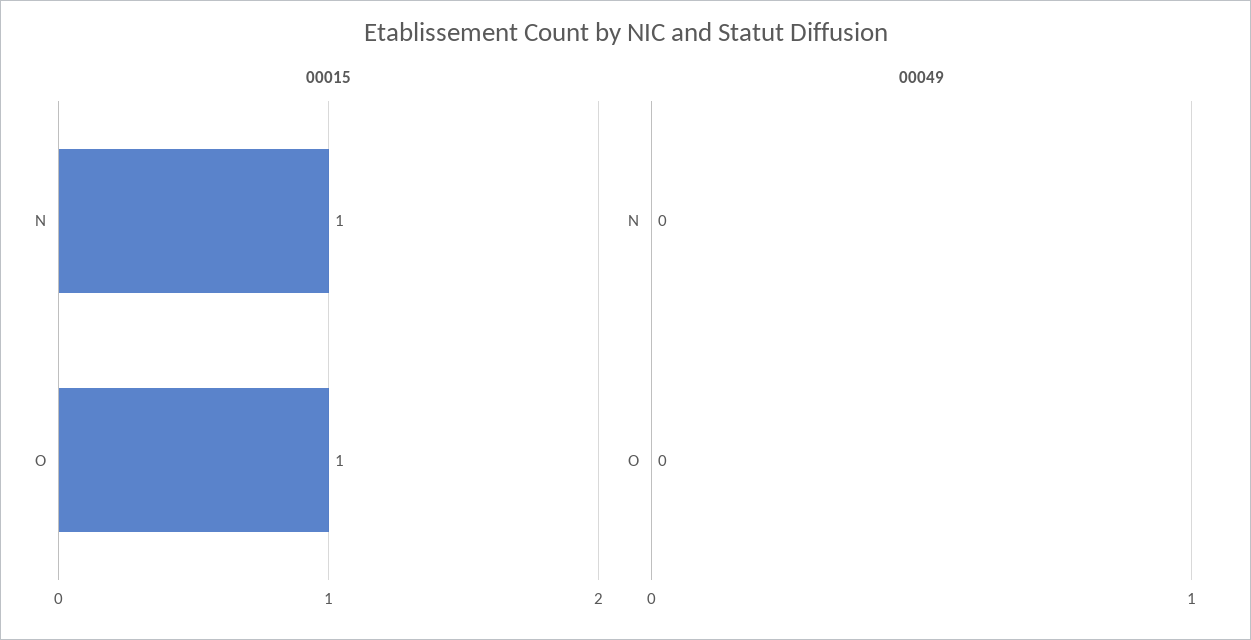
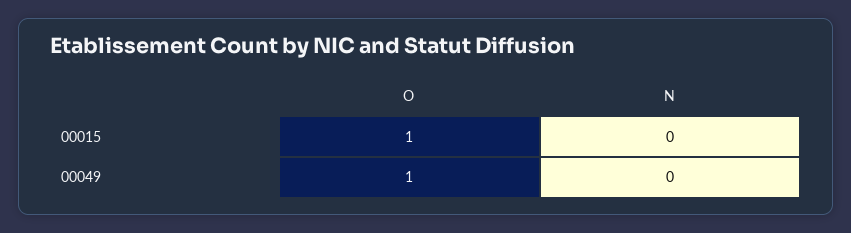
00015, N: 1 -> 0
00049, O: 0 -> 1

